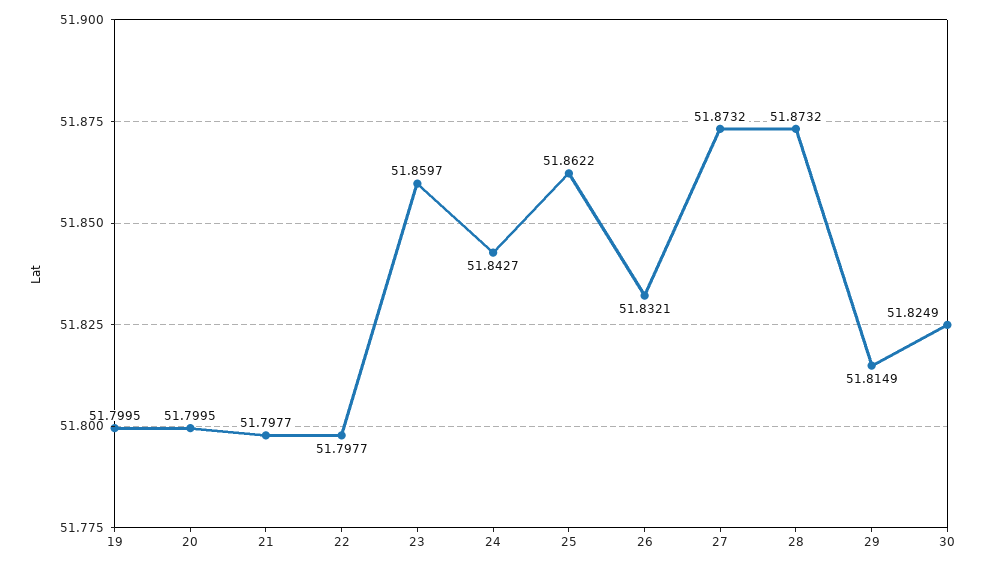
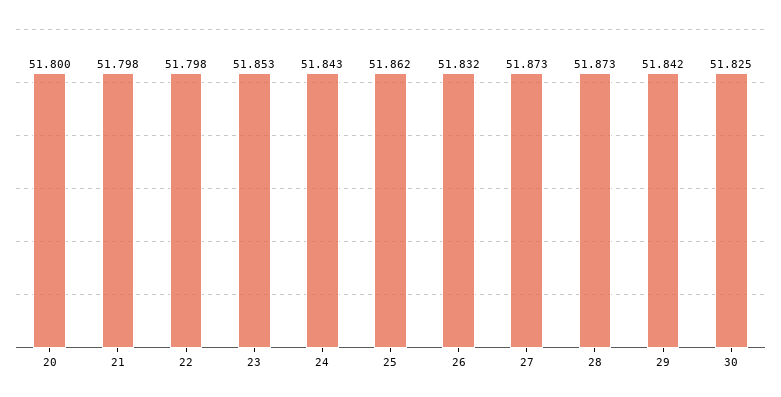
19: 51.7995 -> none
23: 51.8597 -> 51.853
29: 51.8149 -> 51.842

